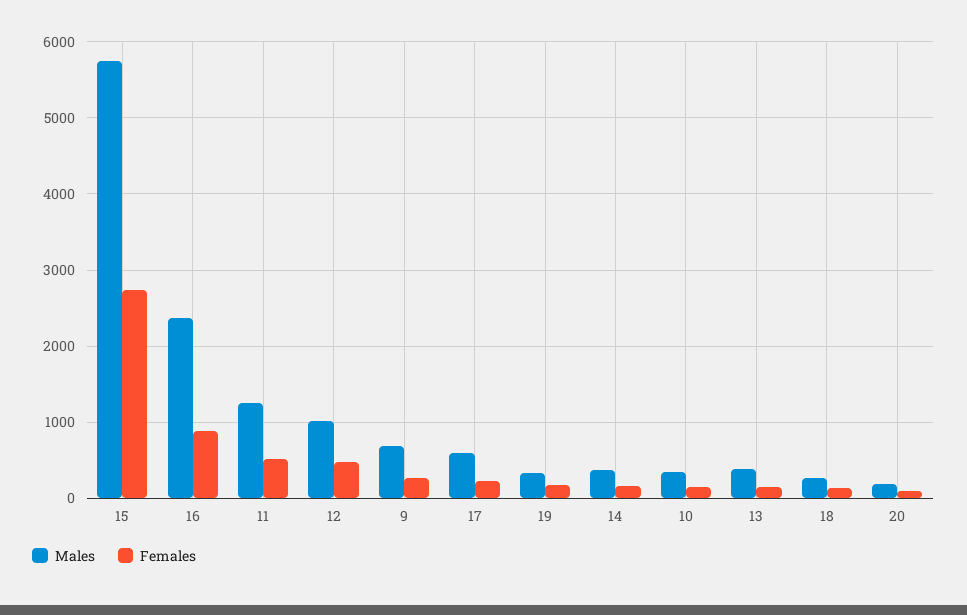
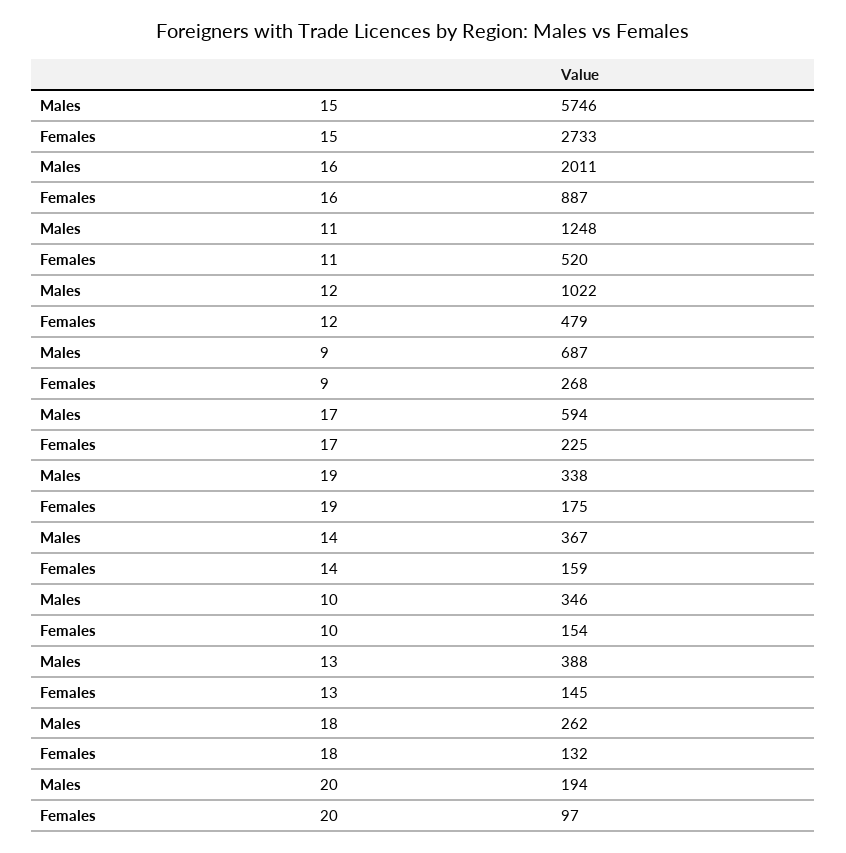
Males, 16: 2400 -> 2011

